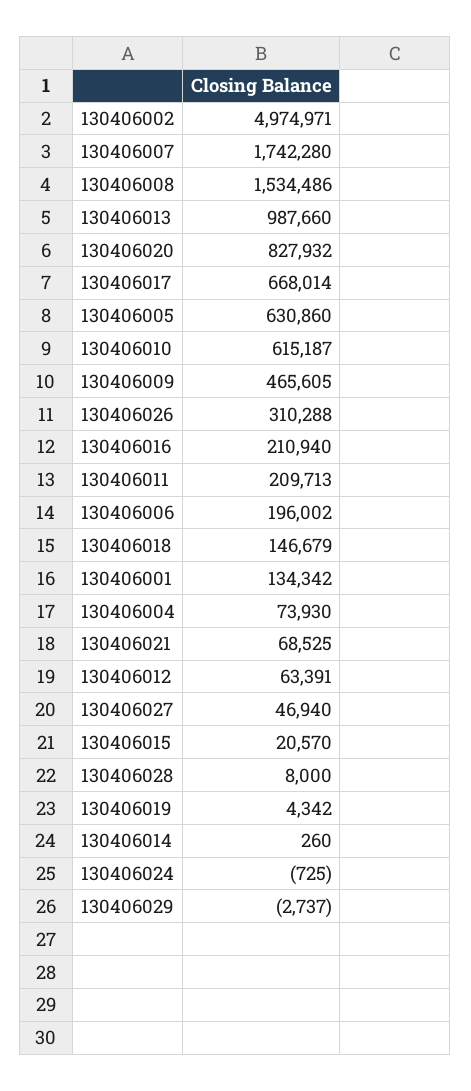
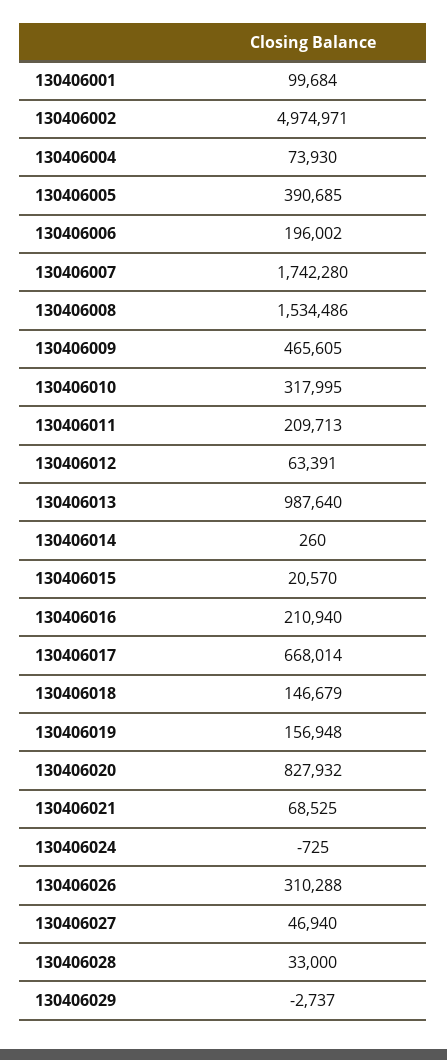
130406013: 987660 -> 987640
130406005: 630860 -> 390685
130406010: 615187 -> 317995
130406001: 134342 -> 99684
130406028: 8000 -> 33000
130406019: 4342 -> 156948

